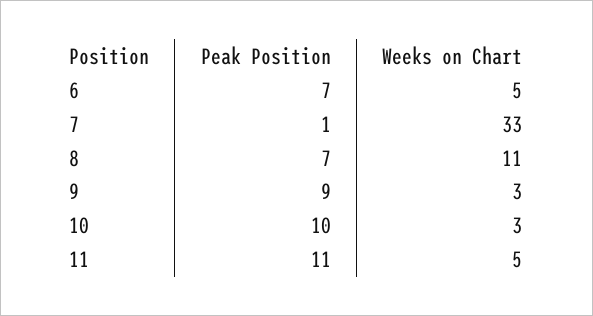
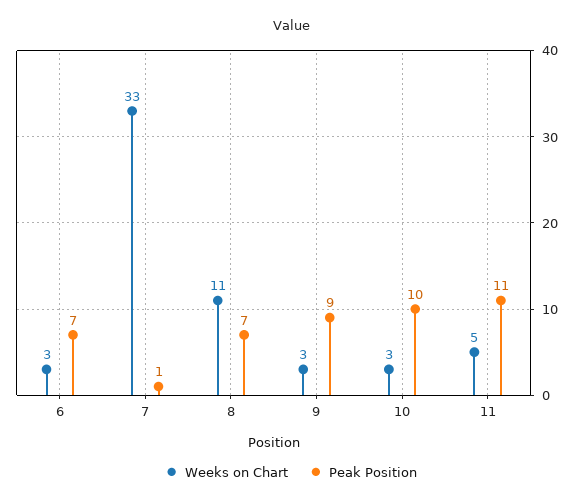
Weeks on Chart, 6: 5 -> 3

